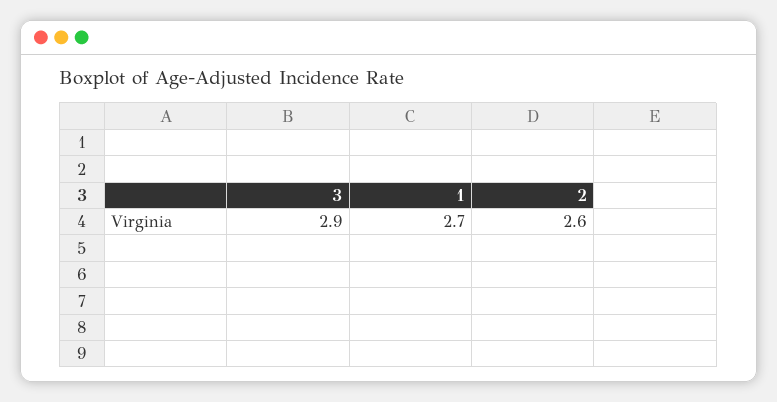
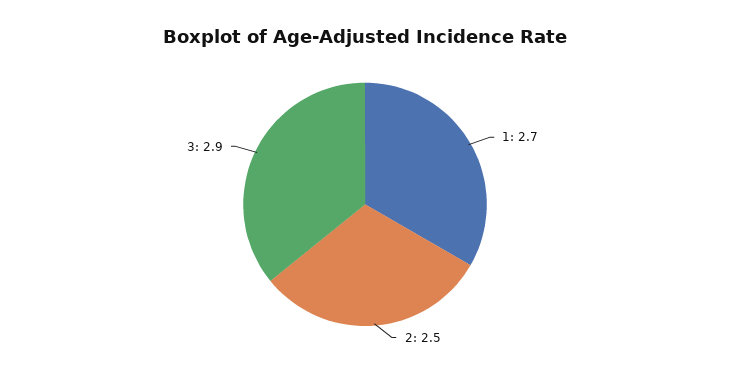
2: 2.6 -> 2.5

